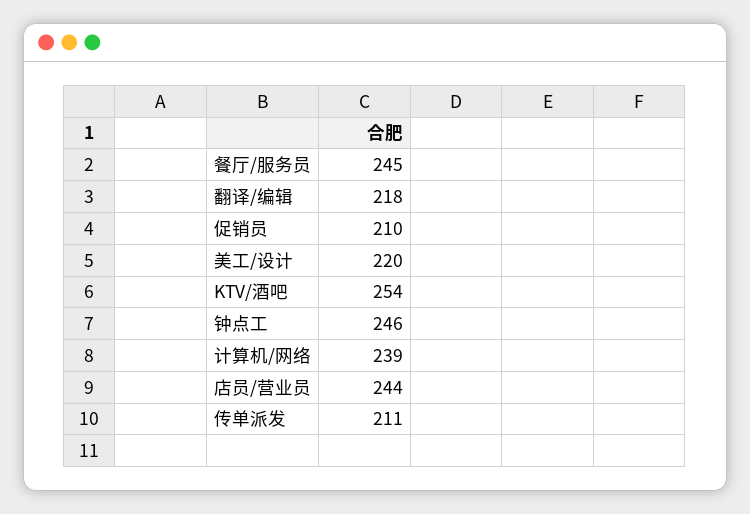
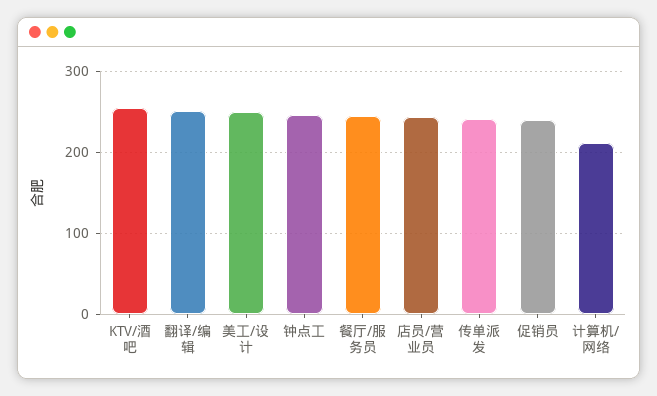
翻译/编辑: 218 -> 250
促销员: 210 -> 240
美工/设计: 220 -> 250
计算机/网络: 239 -> 210
传单派发: 211 -> 240

